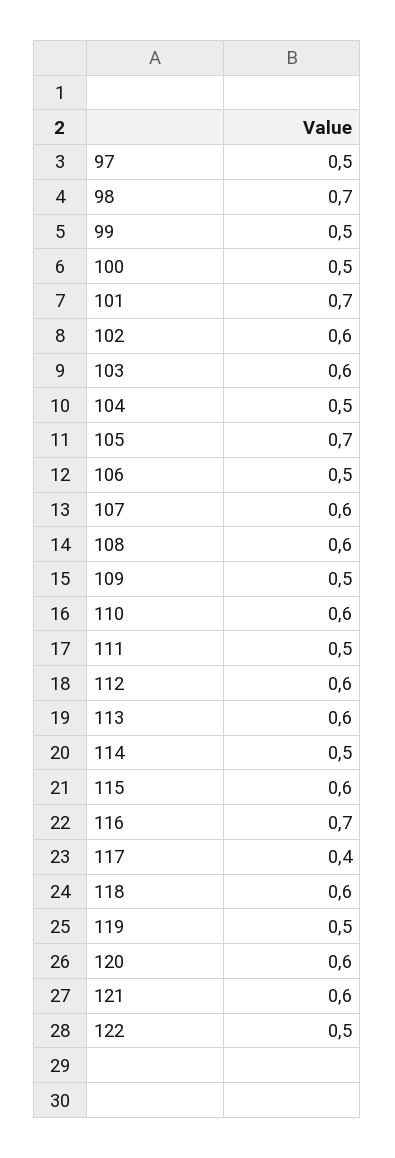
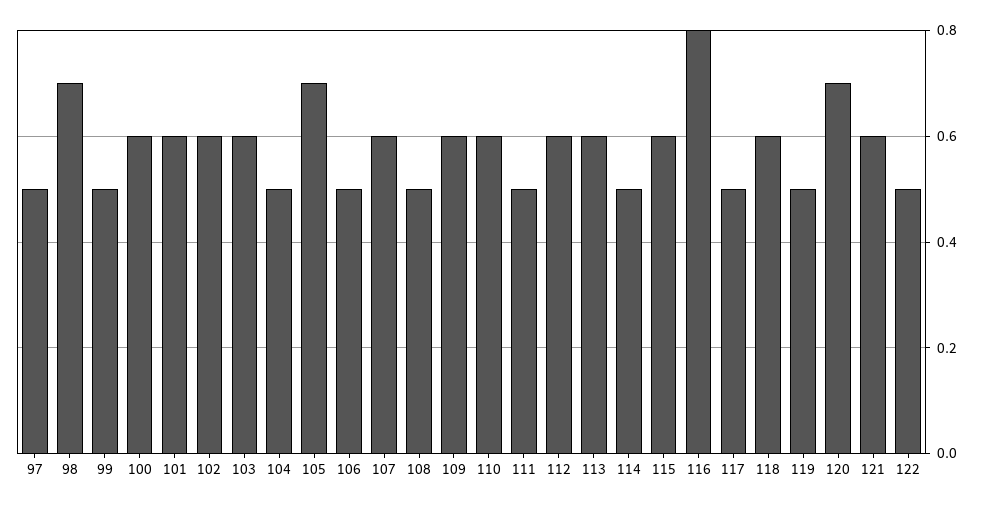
100: 0.5 -> 0.6
101: 0.7 -> 0.6
108: 0.6 -> 0.5
109: 0.5 -> 0.6
116: 0.7 -> 0.8
117: 0.4 -> 0.5
120: 0.6 -> 0.7

